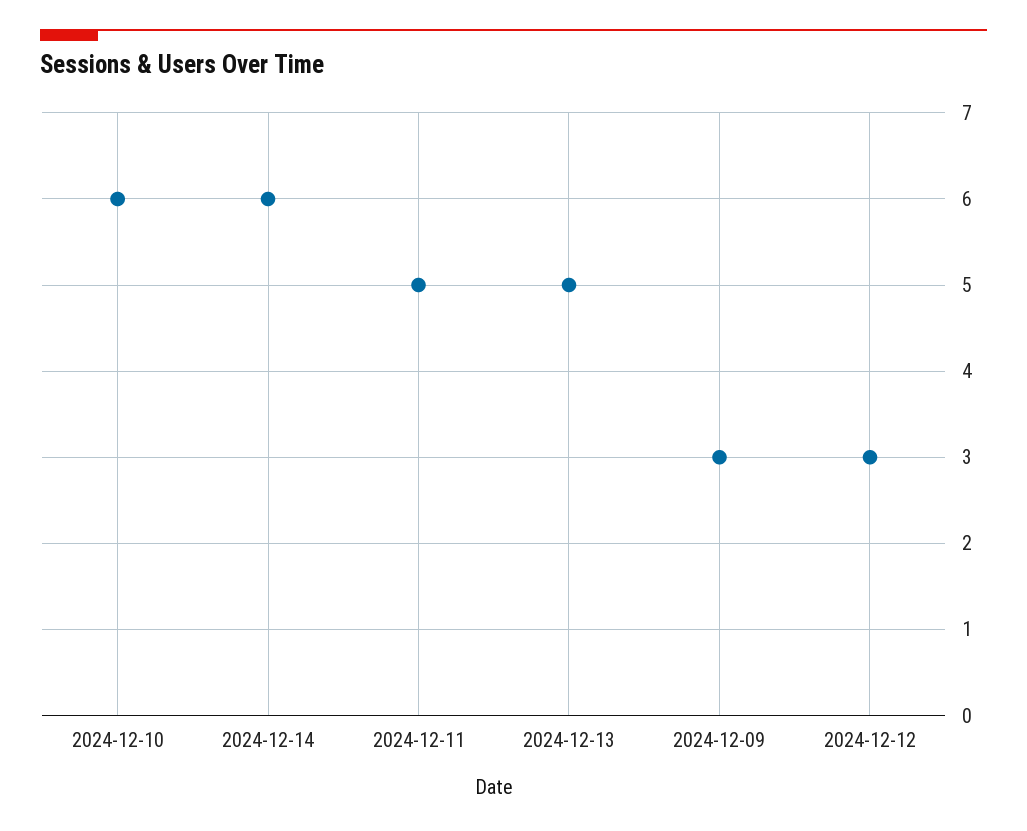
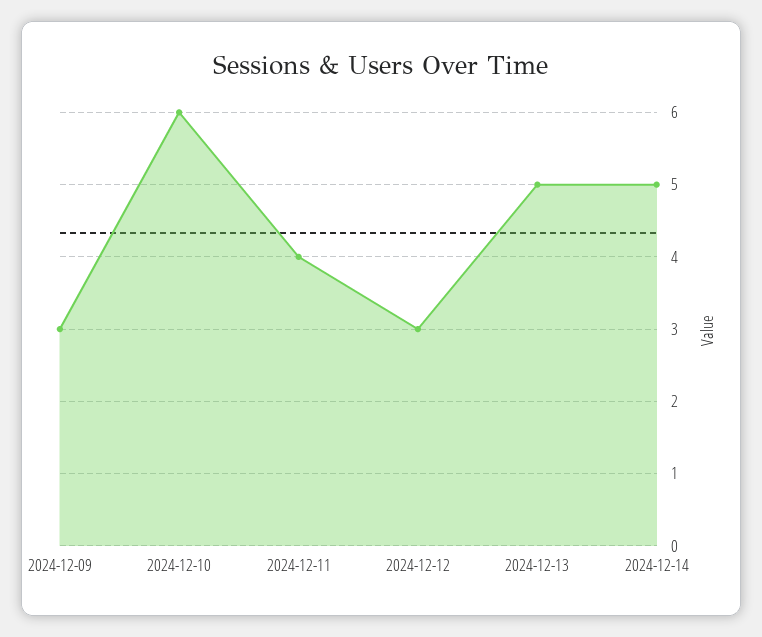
2024-12-14: 6 -> 5
2024-12-11: 5 -> 4

